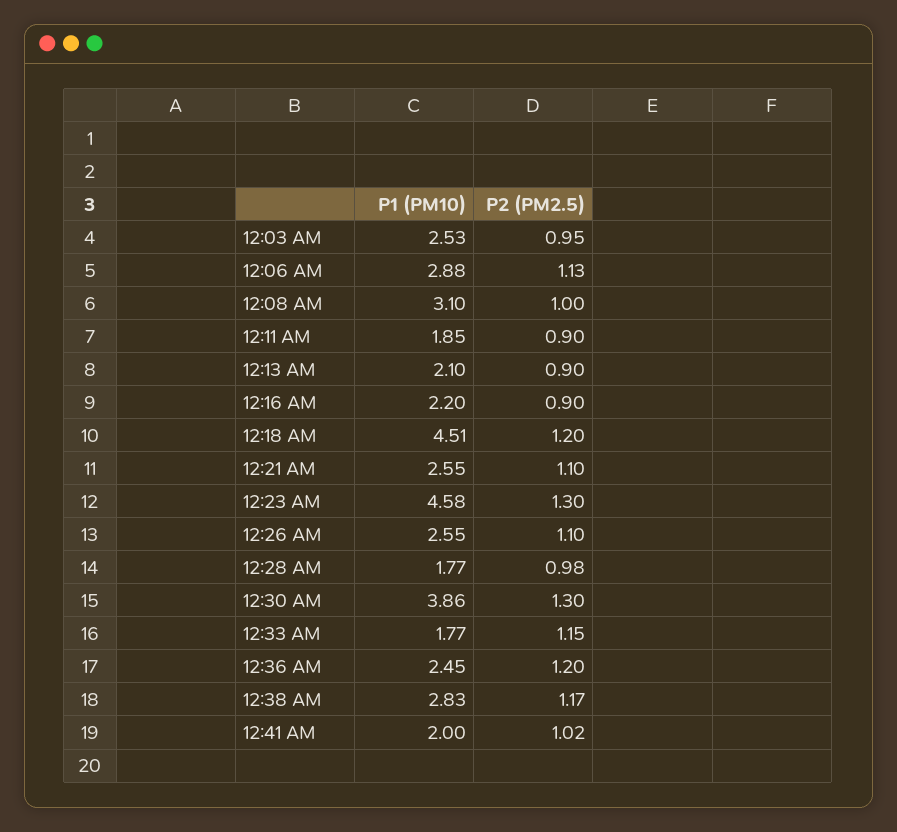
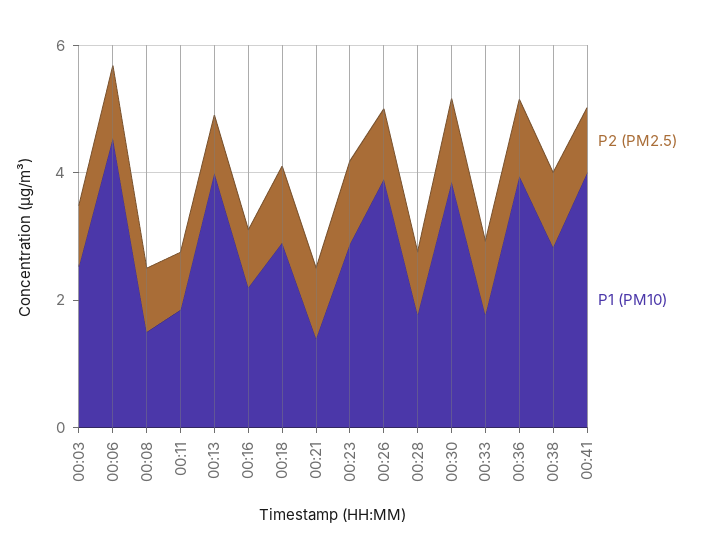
P1 (PM10), 12:06 AM: 2.88 -> 4.5
P1 (PM10), 12:08 AM: 3.1 -> 1.5
P1 (PM10), 12:13 AM: 2.1 -> 4
P1 (PM10), 12:18 AM: 4.51 -> 3
P1 (PM10), 12:21 AM: 2.55 -> 1.5
P1 (PM10), 12:23 AM: 4.58 -> 3
P1 (PM10), 12:26 AM: 2.55 -> 4
P1 (PM10), 12:36 AM: 2.45 -> 4
P1 (PM10), 12:41 AM: 2 -> 4

